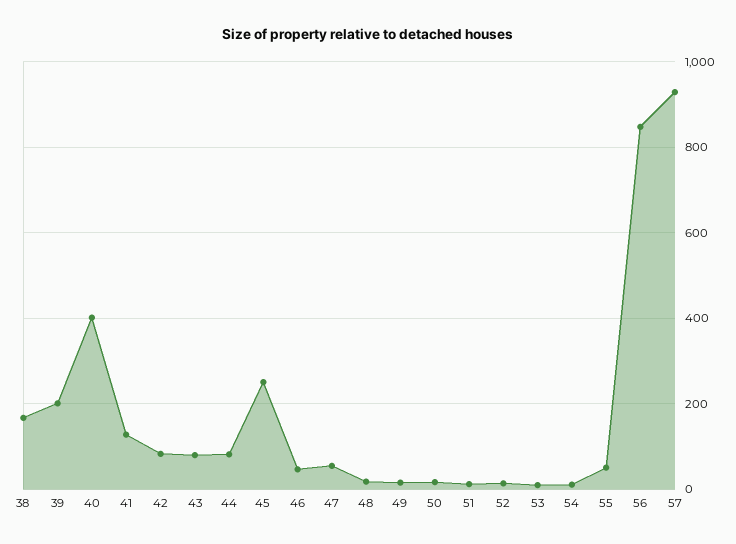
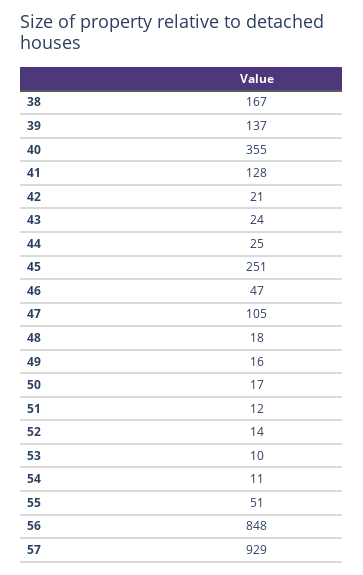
39: 200 -> 137
40: 400 -> 355
42: 80 -> 21
43: 80 -> 24
44: 80 -> 25
47: 60 -> 105

